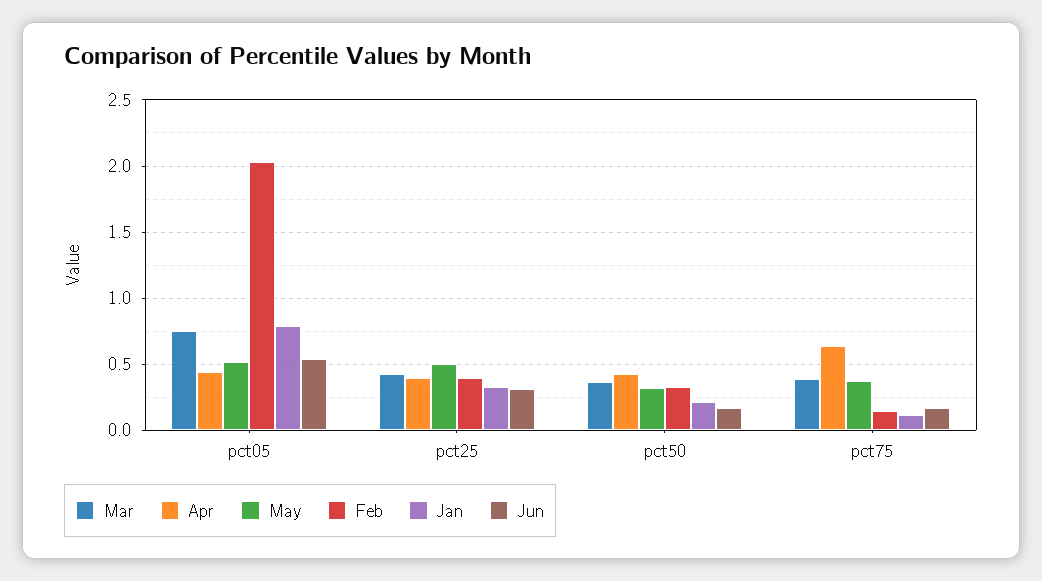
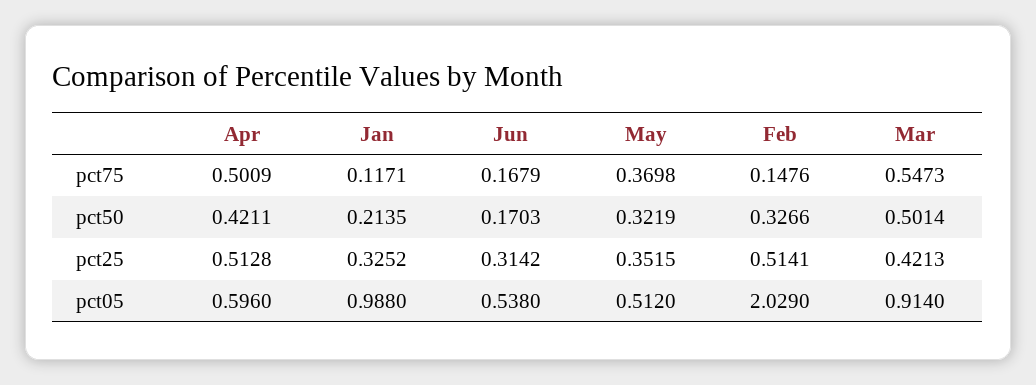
Mar, pct05: 0.75 -> 0.914
Apr, pct05: 0.45 -> 0.596
Jan, pct05: 0.8 -> 0.988
Apr, pct25: 0.4 -> 0.5128
May, pct25: 0.5 -> 0.3515
Feb, pct25: 0.4 -> 0.5141
Mar, pct50: 0.35 -> 0.5014
Mar, pct75: 0.4 -> 0.5473
Apr, pct75: 0.65 -> 0.5009

